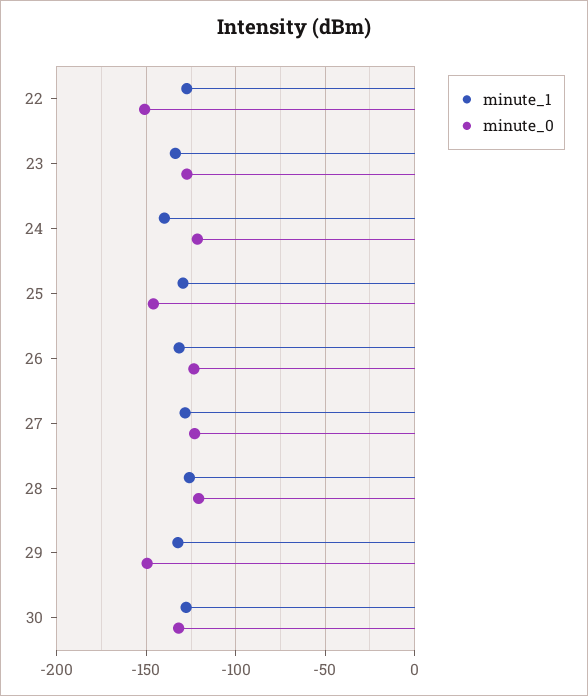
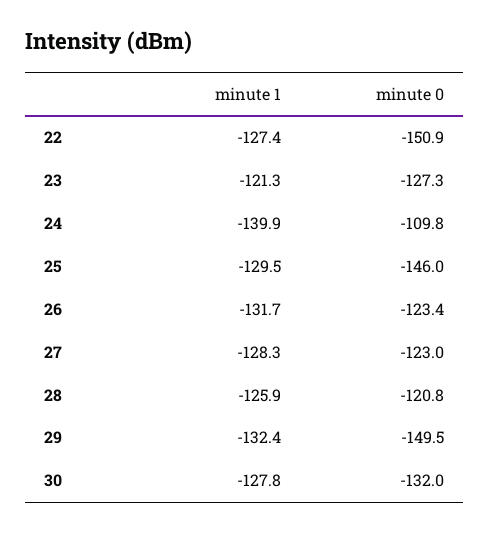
minute_1, 23: -135 -> -121.3
minute_0, 24: -120 -> -109.8

